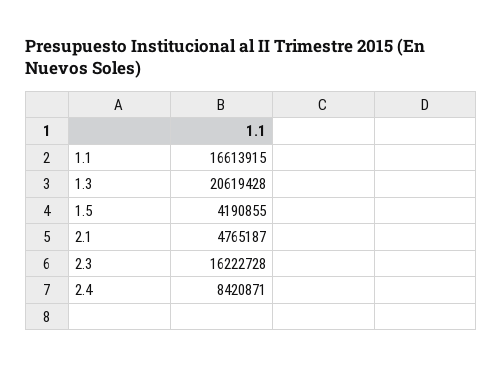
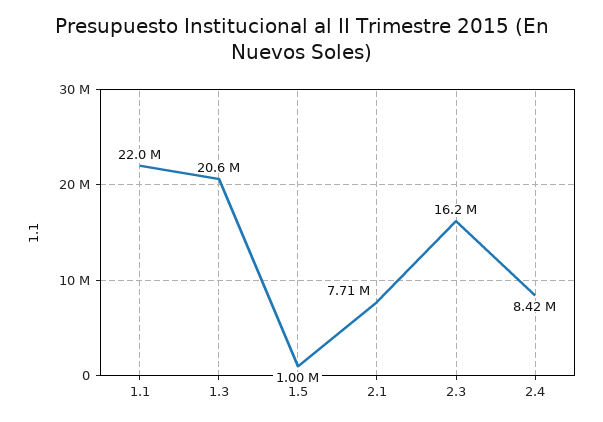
1.1: 16613915 -> 22000000
1.5: 4190855 -> 1000000
2.1: 4765187 -> 7710000

